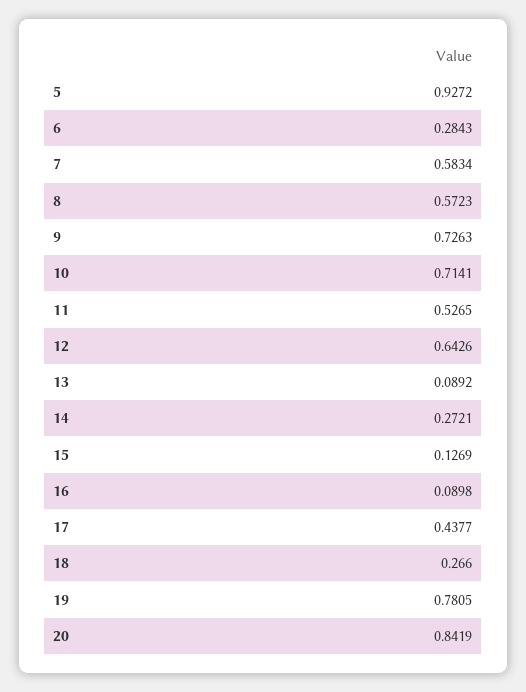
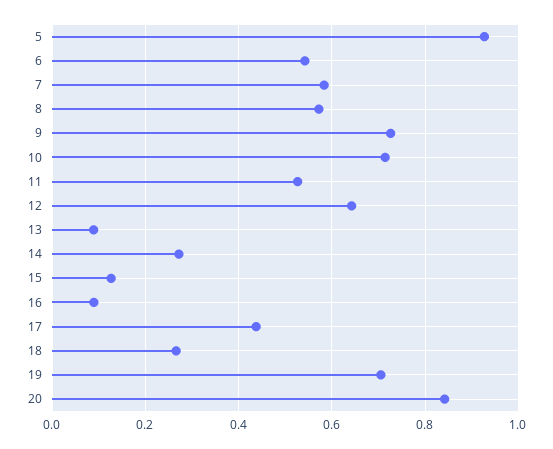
6: 0.2843 -> 0.54
19: 0.7805 -> 0.7

